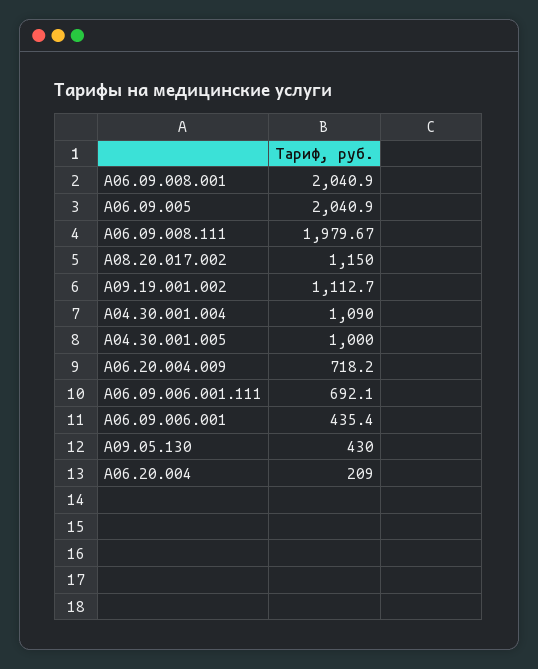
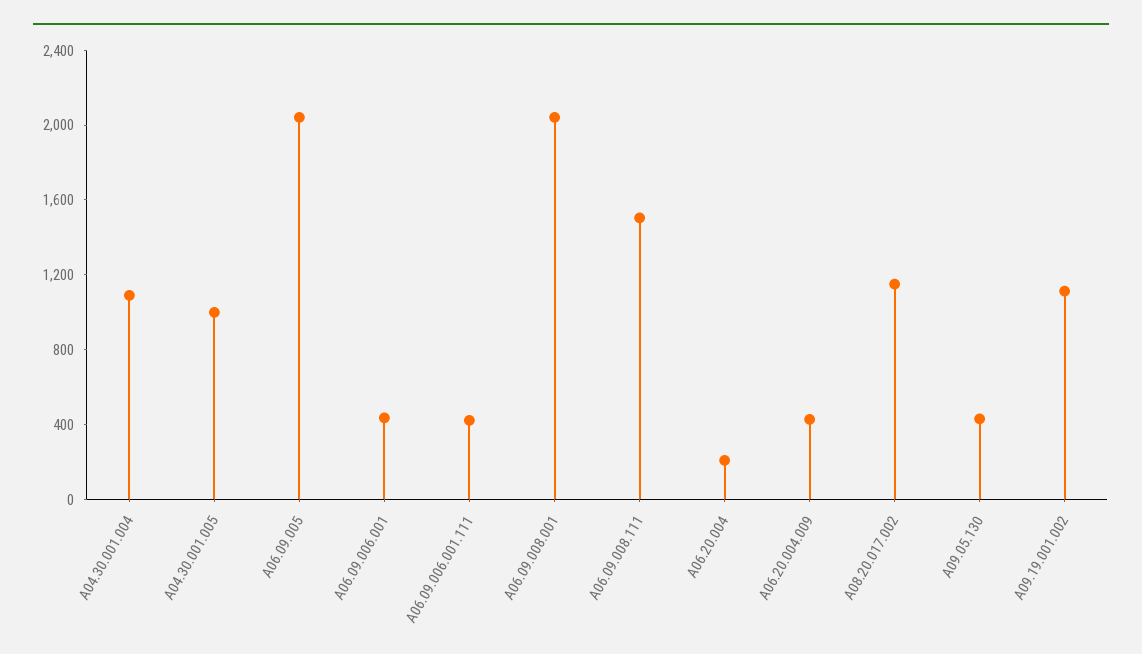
A06.09.008.111: 1979.67 -> 1500
A06.20.004.009: 718.2 -> 400
A06.09.006.001.111: 692.1 -> 400

